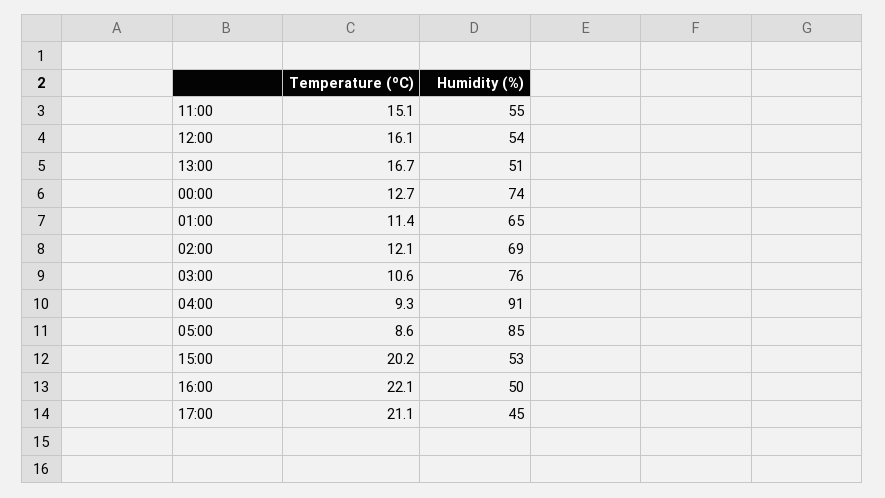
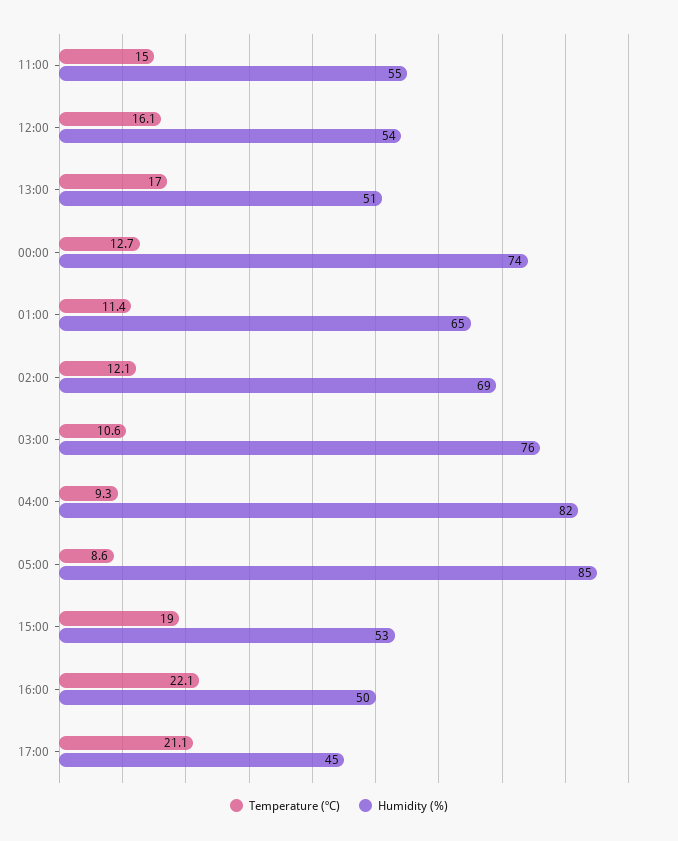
Temperature (ºC), 11:00: 15.1 -> 15
Temperature (ºC), 13:00: 16.7 -> 17
Humidity (%), 04:00: 91 -> 82
Temperature (ºC), 15:00: 20.2 -> 19

